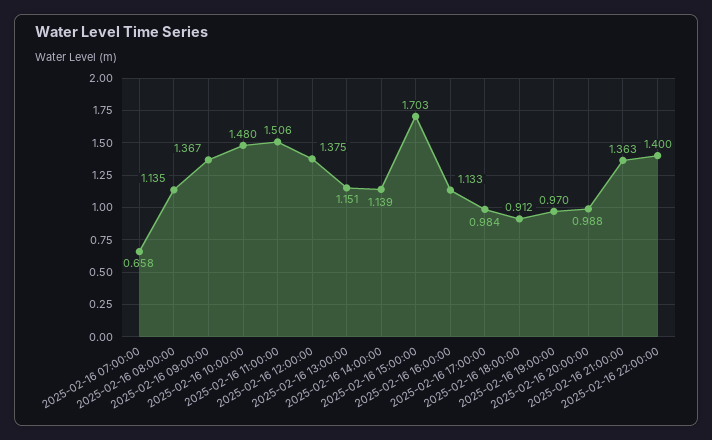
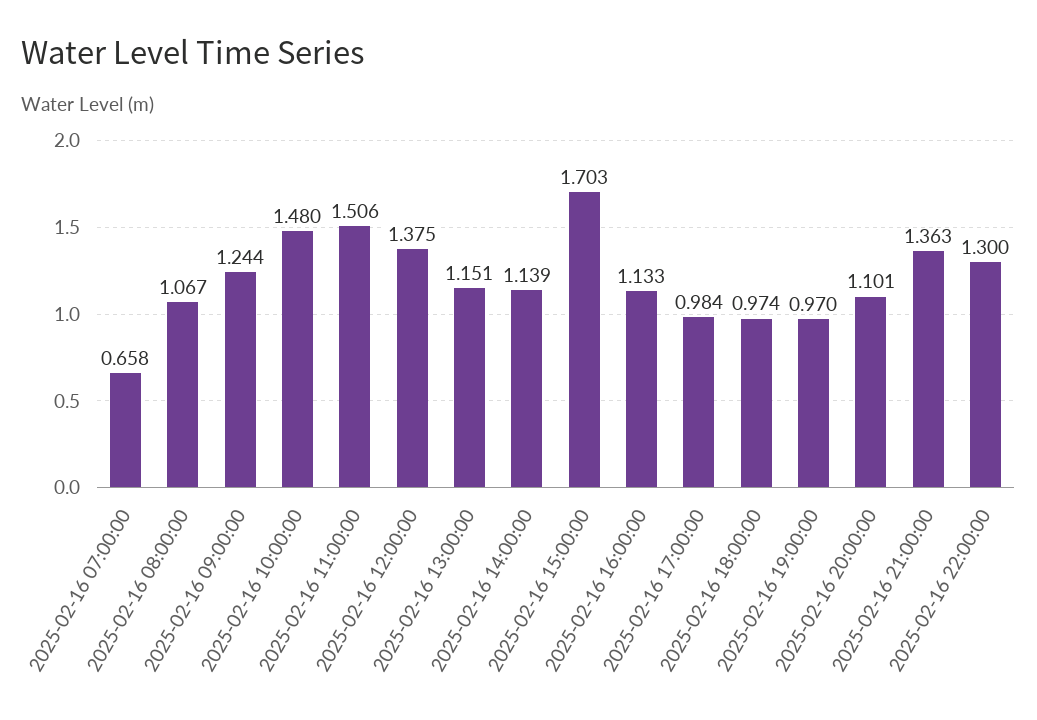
2025-02-16 08:00:00: 1.135 -> 1.067
2025-02-16 09:00:00: 1.367 -> 1.244
2025-02-16 18:00:00: 0.912 -> 0.974
2025-02-16 20:00:00: 0.988 -> 1.101
2025-02-16 22:00:00: 1.4 -> 1.3

